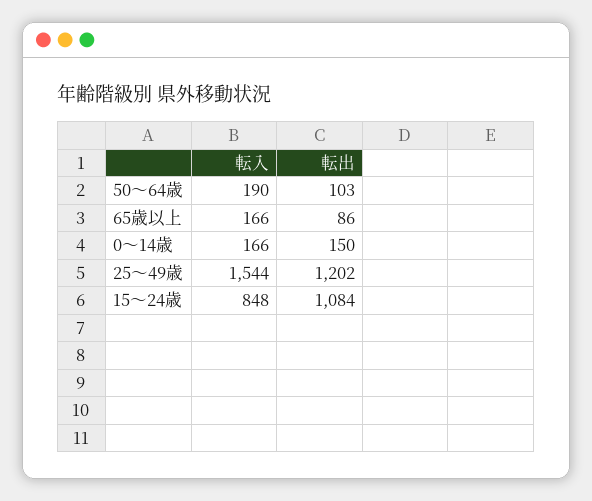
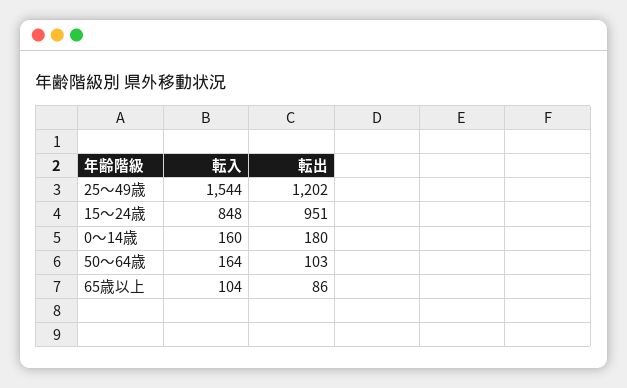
転入, 50～64歳: 190 -> 164
転入, 65歳以上: 166 -> 104
転入, 0～14歳: 166 -> 160
転出, 0～14歳: 150 -> 180
転出, 15～24歳: 1084 -> 951

